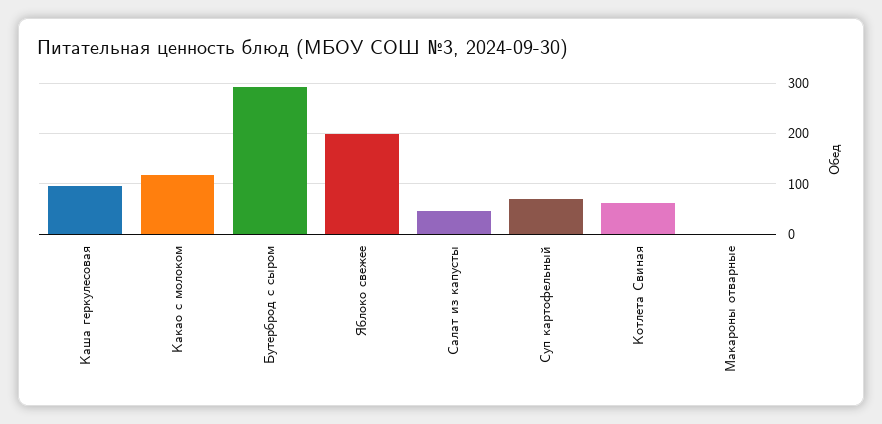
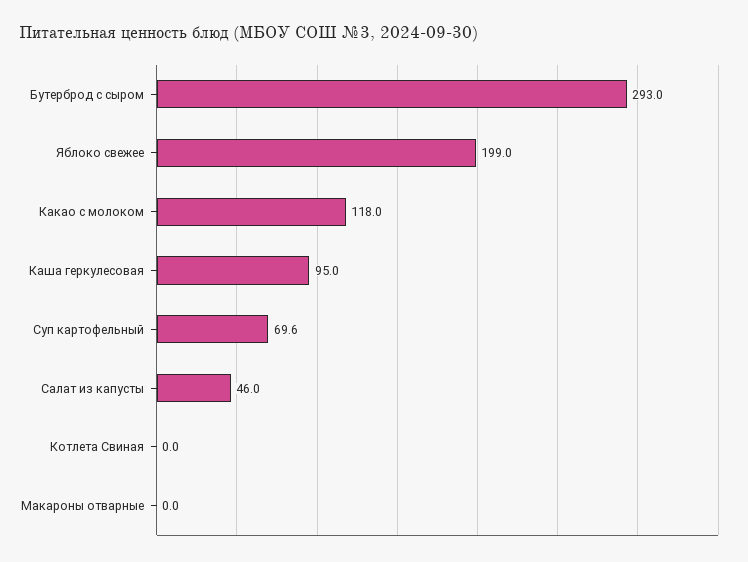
Котлета Свиная: 60 -> 0

